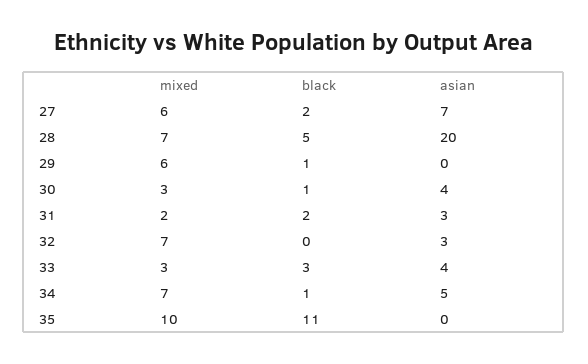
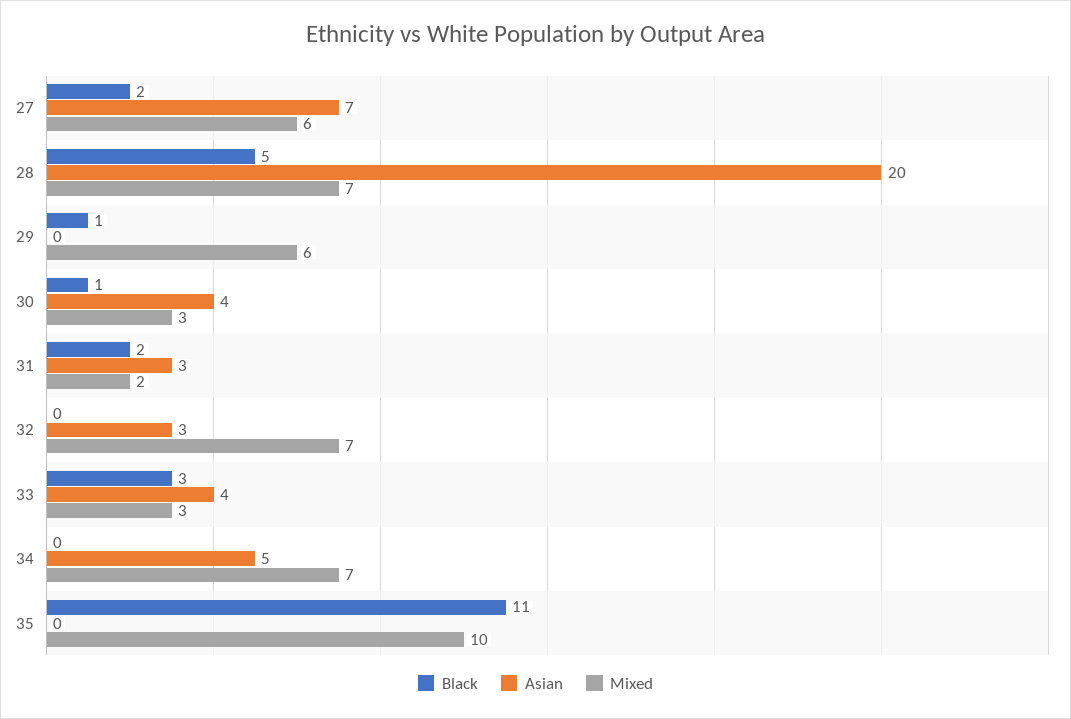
black, 34: 1 -> 0

